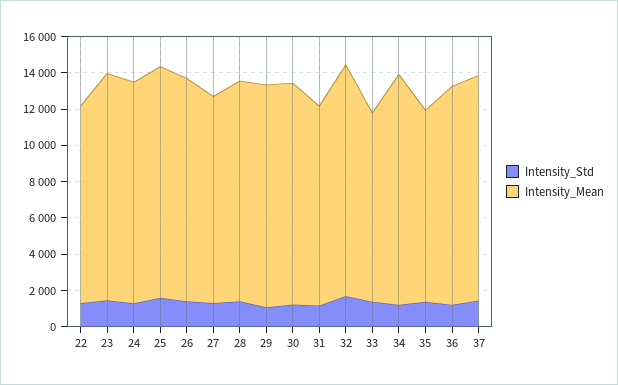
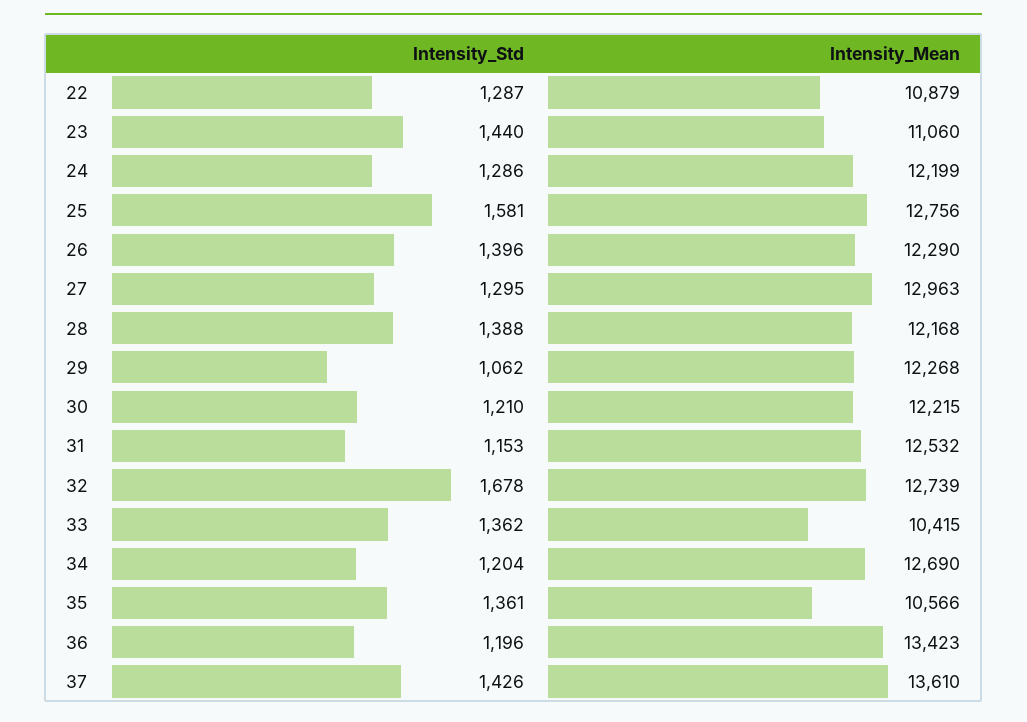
Intensity_Mean, 23: 12500 -> 11060
Intensity_Mean, 27: 11500 -> 12963
Intensity_Mean, 31: 11000 -> 12532
Intensity_Mean, 36: 12000 -> 13423
Intensity_Mean, 37: 12500 -> 13610

